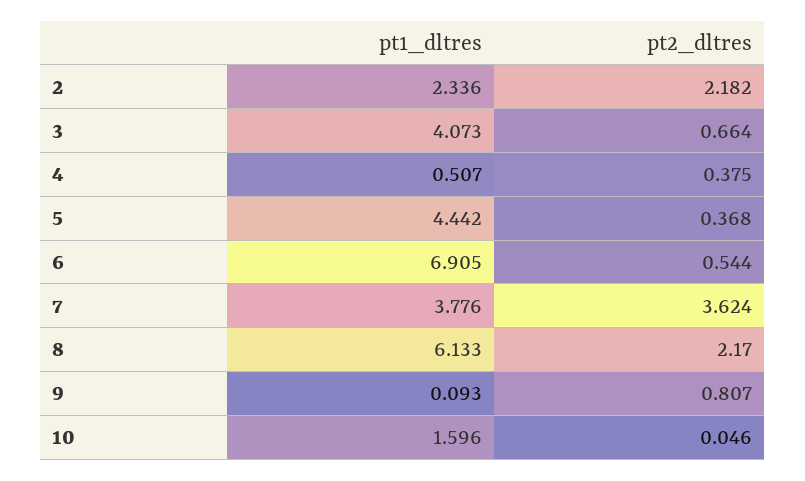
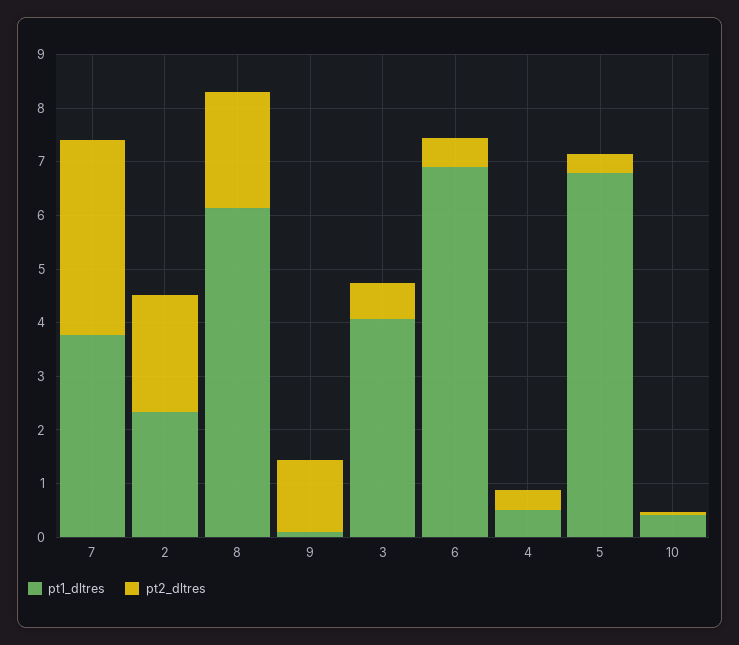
pt1_dltres, 5: 4.442 -> 6.8
pt2_dltres, 9: 0.807 -> 1.4
pt1_dltres, 10: 1.596 -> 0.4

